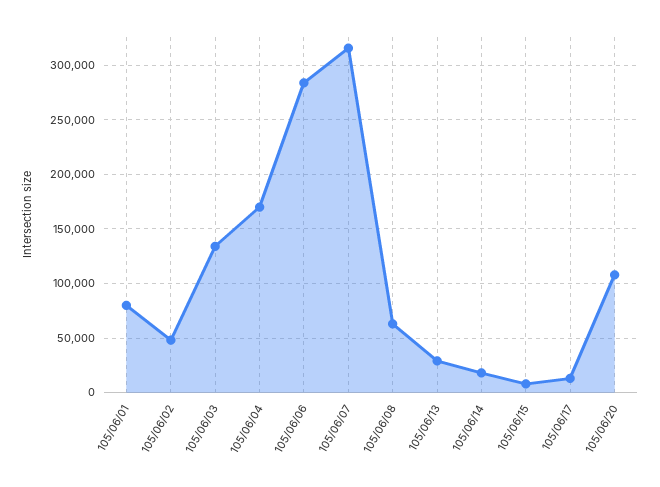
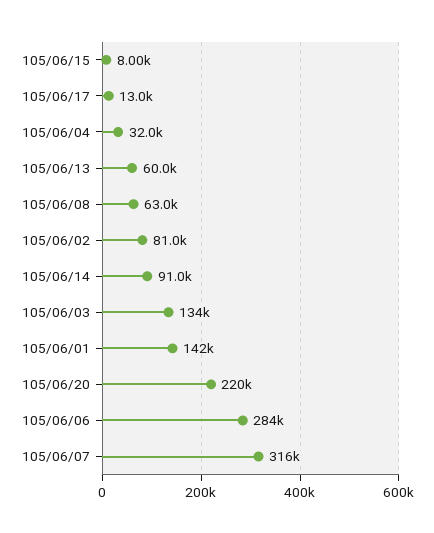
105/06/01: 80000 -> 142000
105/06/02: 50000 -> 81000
105/06/04: 170000 -> 32000
105/06/13: 30000 -> 60000
105/06/14: 20000 -> 91000
105/06/20: 110000 -> 220000

